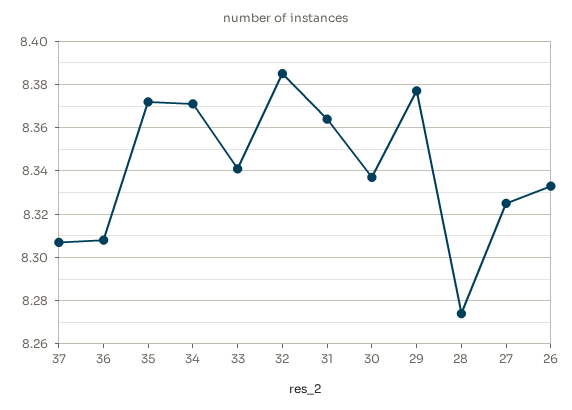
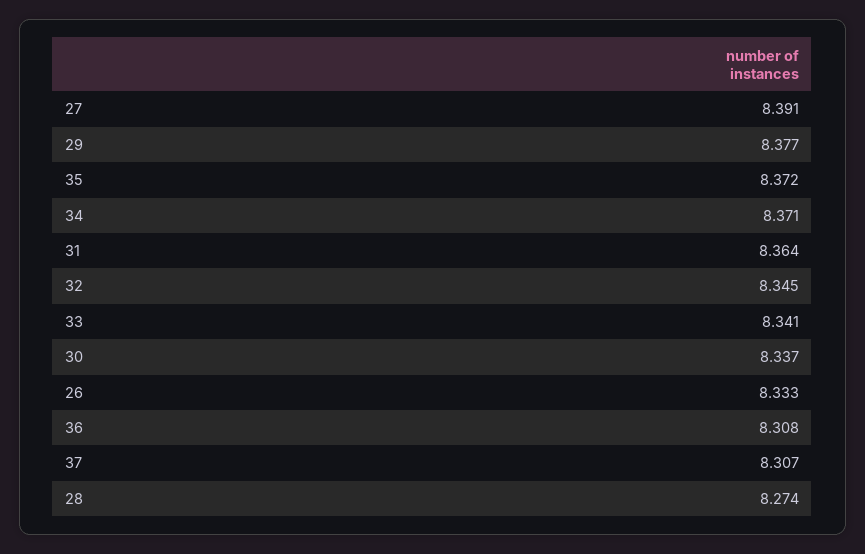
32: 8.385 -> 8.345
27: 8.325 -> 8.391

